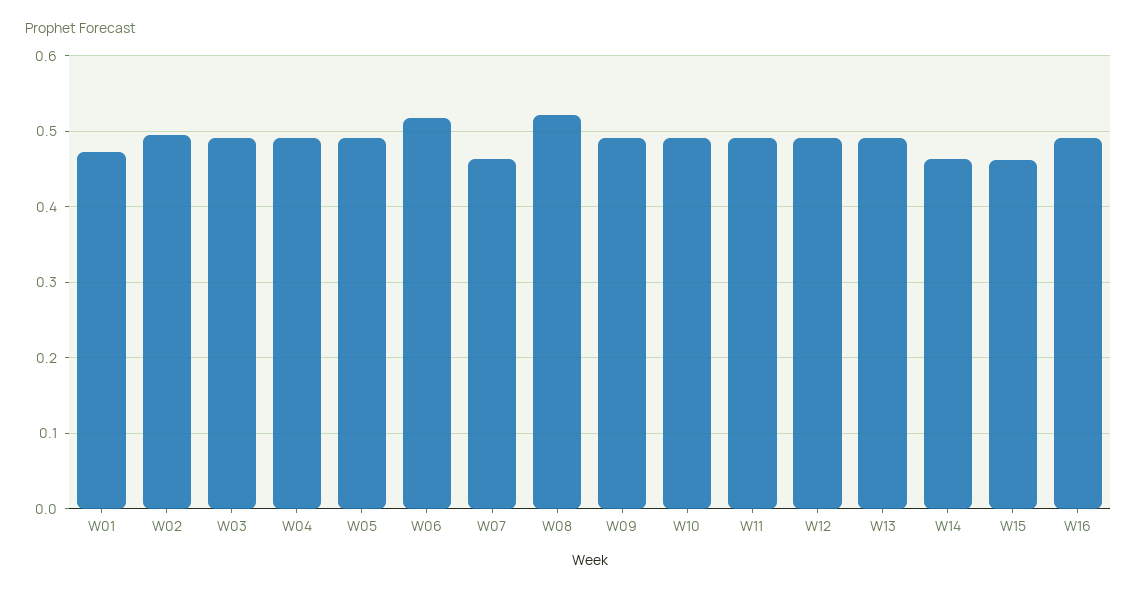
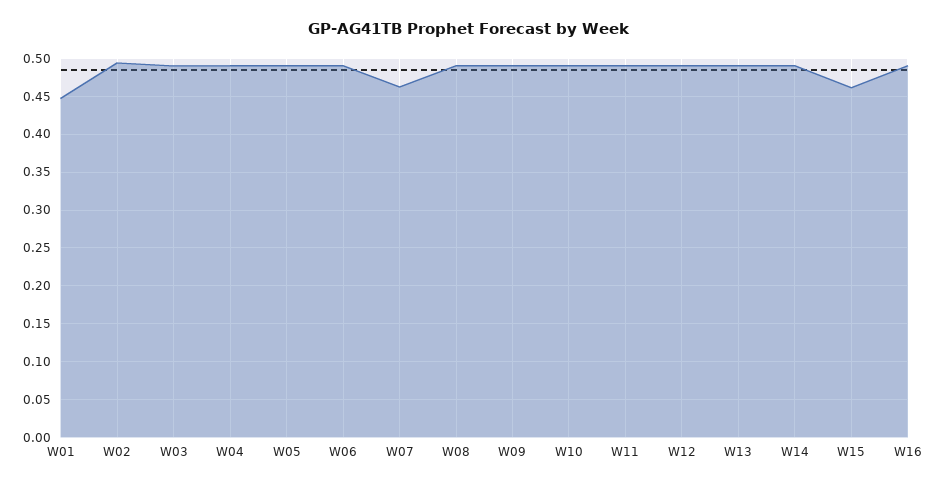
W01: 0.47 -> 0.45
W06: 0.52 -> 0.49
W08: 0.52 -> 0.49
W14: 0.46 -> 0.49

